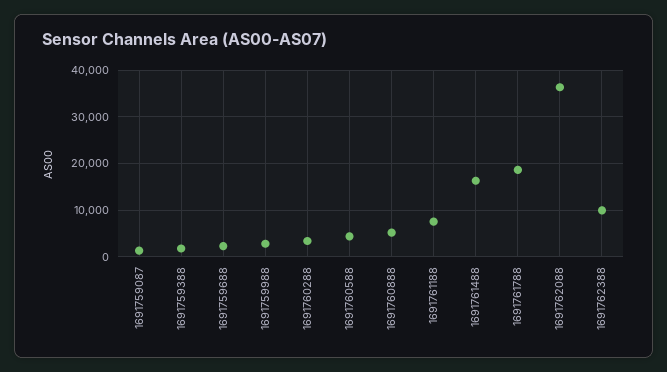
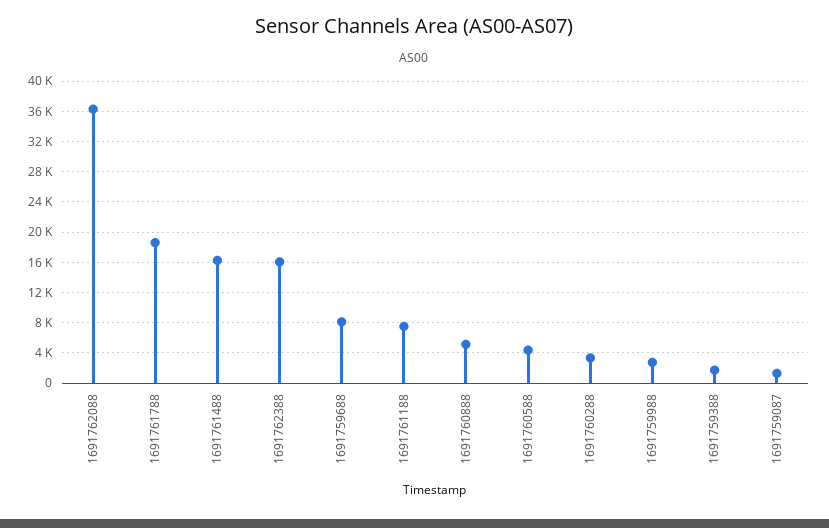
1691759688: 2000 -> 8000
1691762388: 10000 -> 16000

